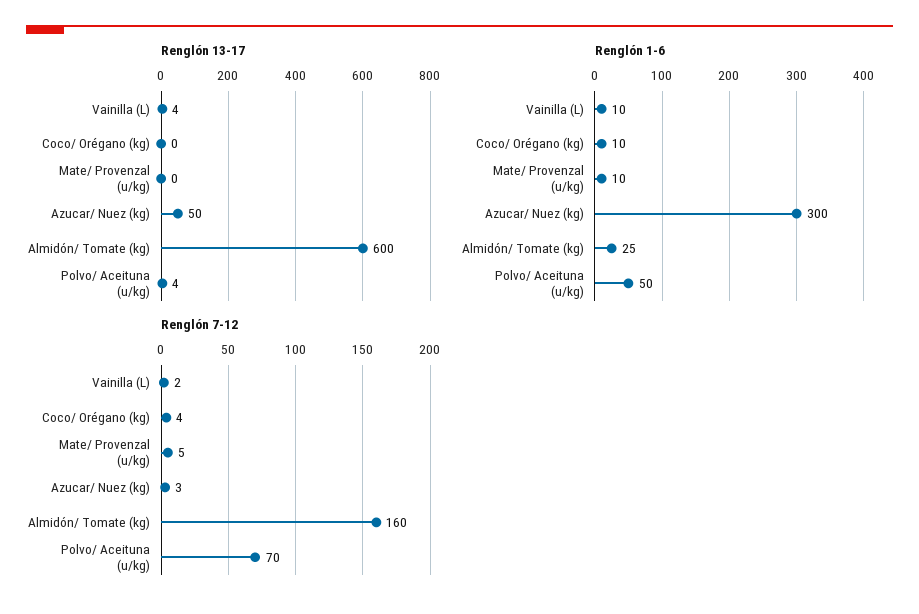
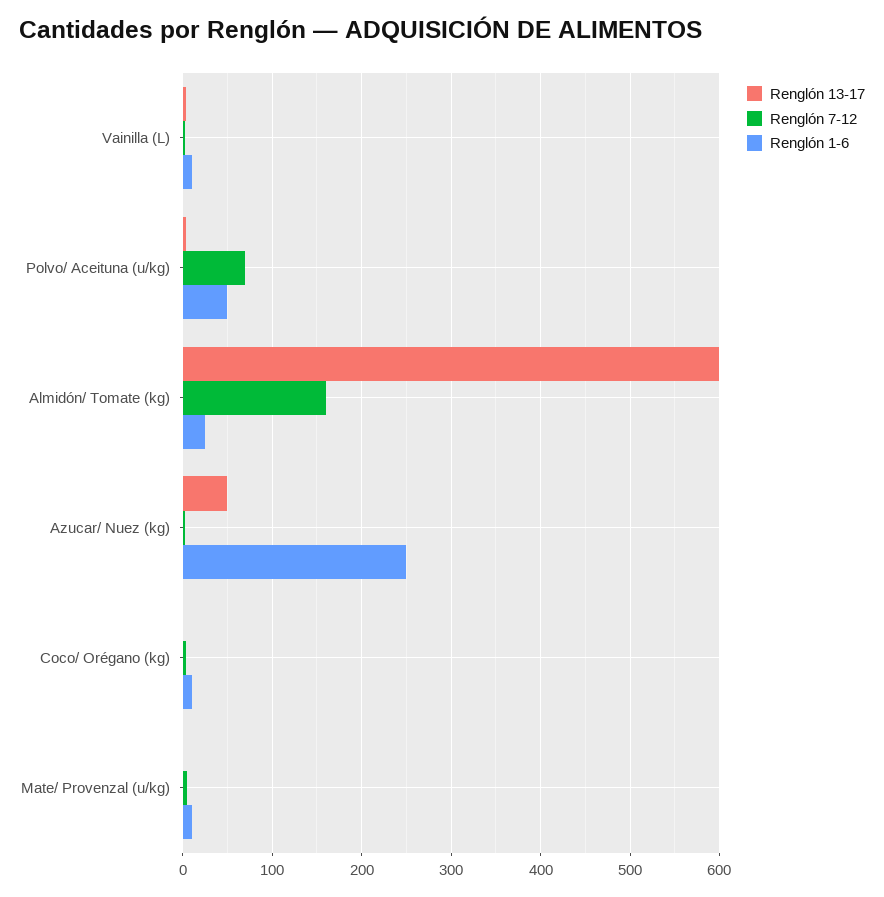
Renglón 1-6, Azucar/ Nuez (kg): 300 -> 250

